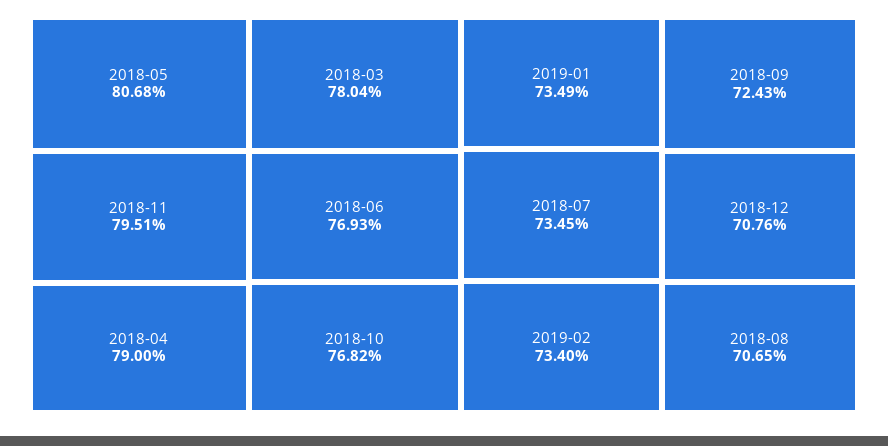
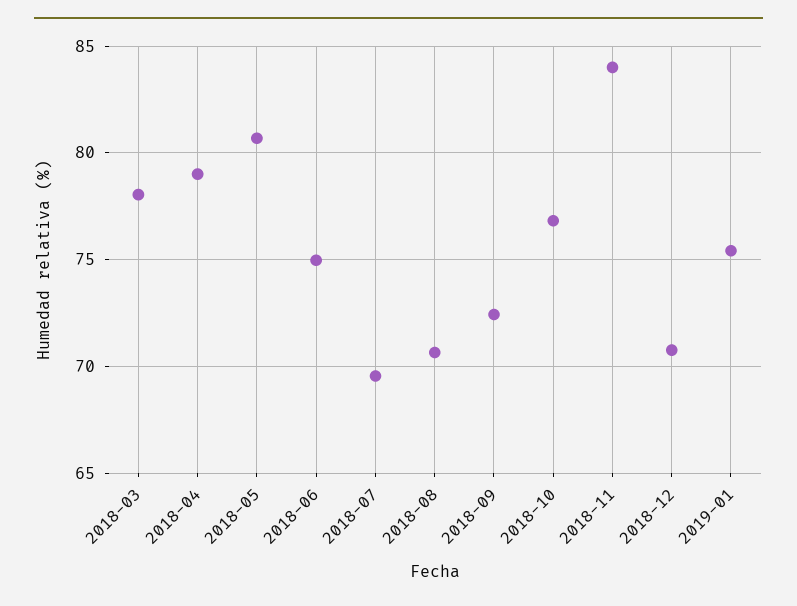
2018-11: 79.51 -> 84
2018-06: 76.93 -> 75
2019-01: 73.49 -> 75.5
2018-07: 73.45 -> 69.5
2019-02: 73.4 -> none

